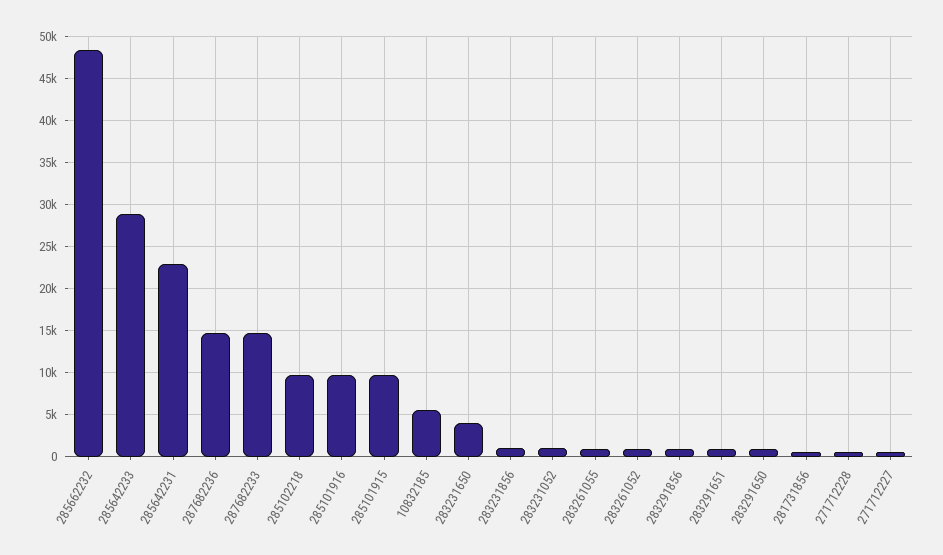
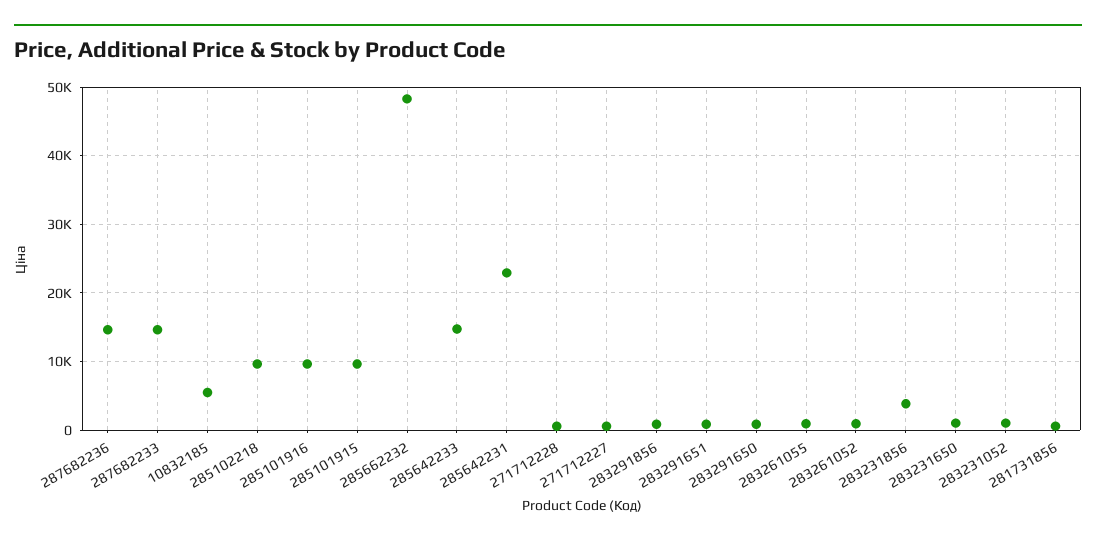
285642233: 29000 -> 15000
283231650: 4000 -> 1000
283231856: 1000 -> 4000

